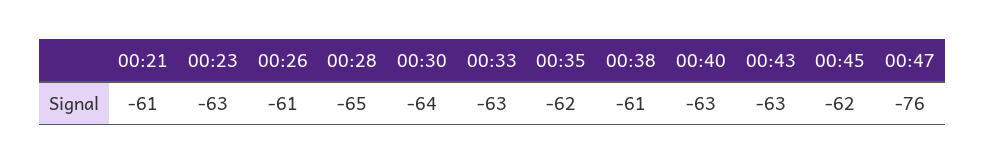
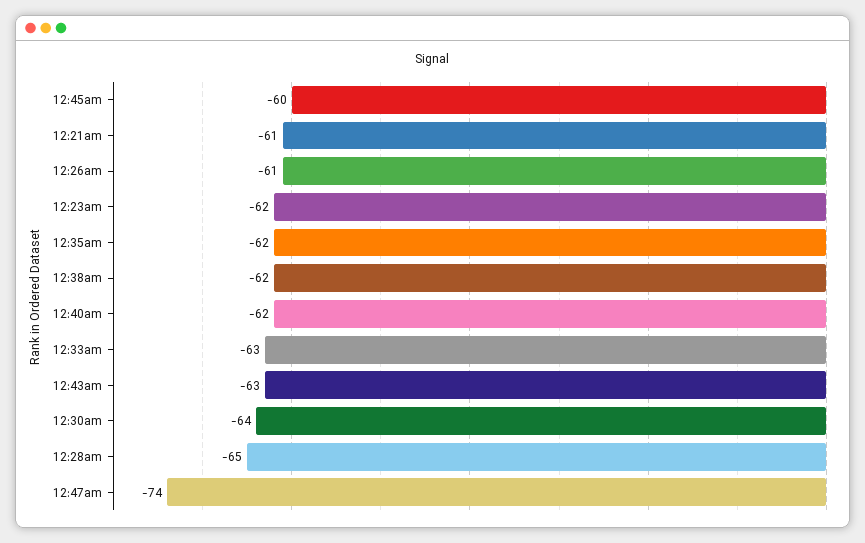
00:23: -63 -> -62
00:38: -61 -> -62
00:40: -63 -> -62
00:45: -62 -> -60
00:47: -76 -> -74

